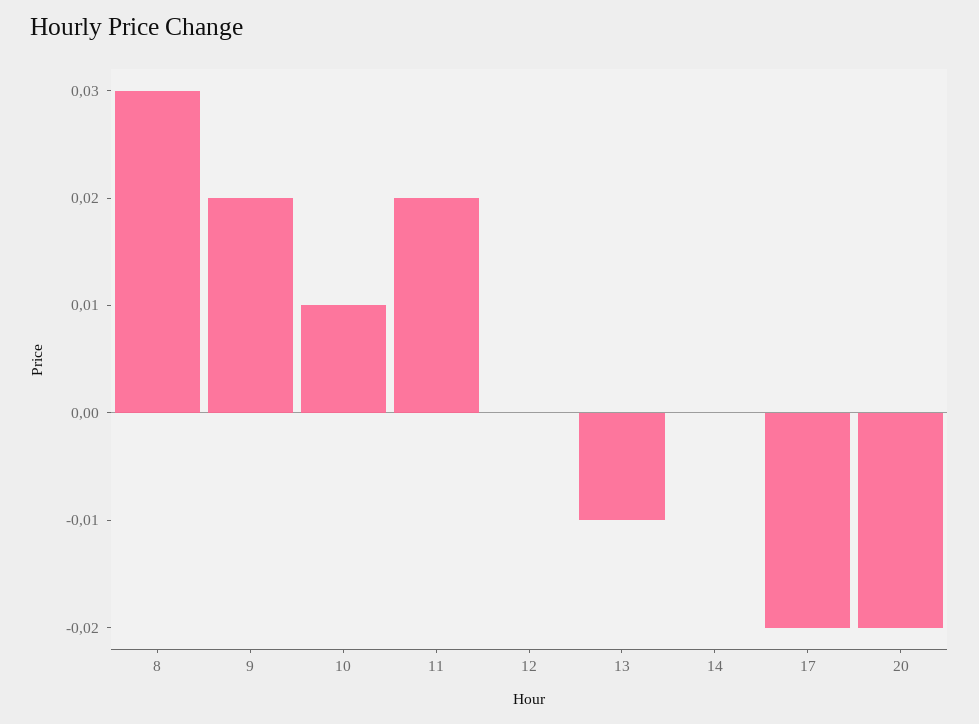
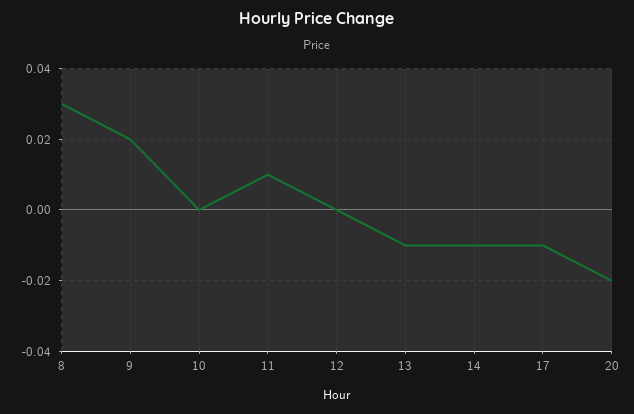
10: 0.01 -> 0
11: 0.02 -> 0.01
14: 0 -> -0.01
17: -0.02 -> -0.01

